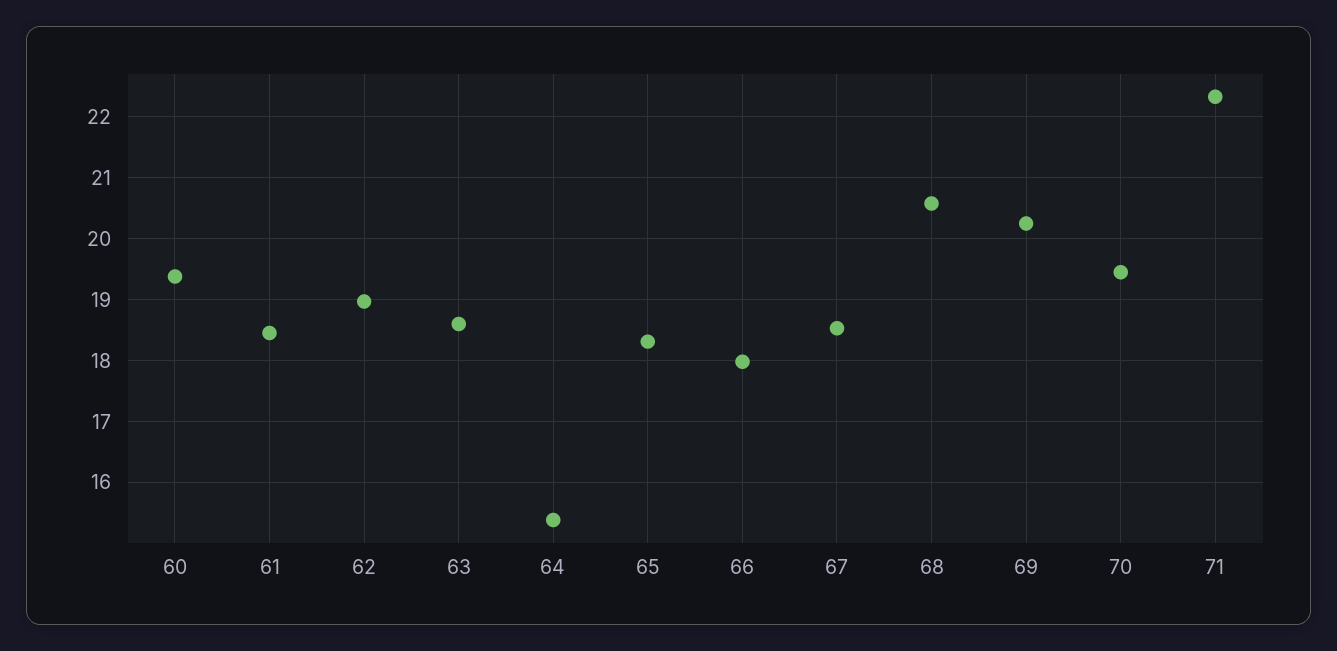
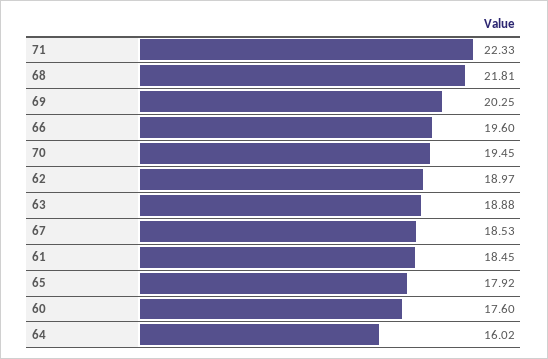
60: 19.4 -> 17.6
63: 18.6 -> 18.88
64: 15.4 -> 16.02
65: 18.3 -> 17.92
66: 18 -> 19.6
68: 20.6 -> 21.81

